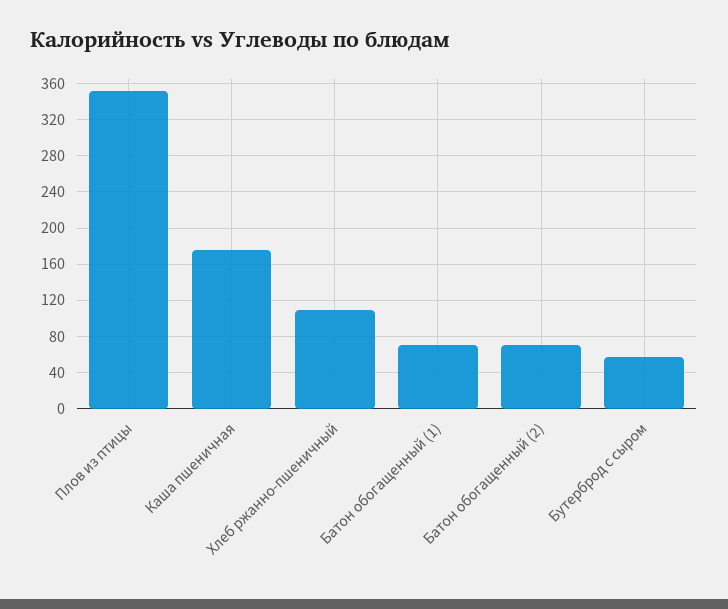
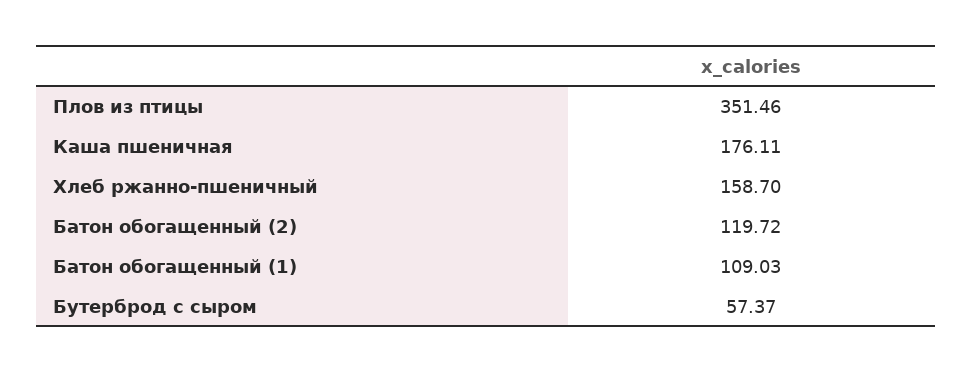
Хлеб ржанно-пшеничный: 110 -> 158.7
Батон обогащенный (1): 70 -> 109.03
Батон обогащенный (2): 70 -> 119.72

